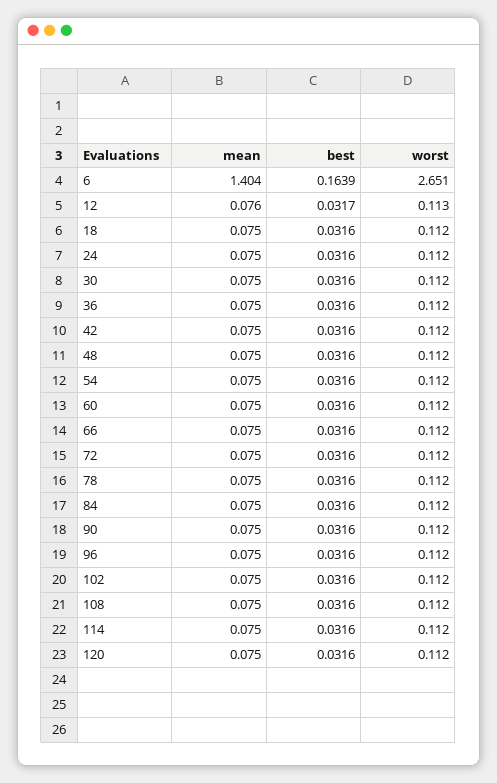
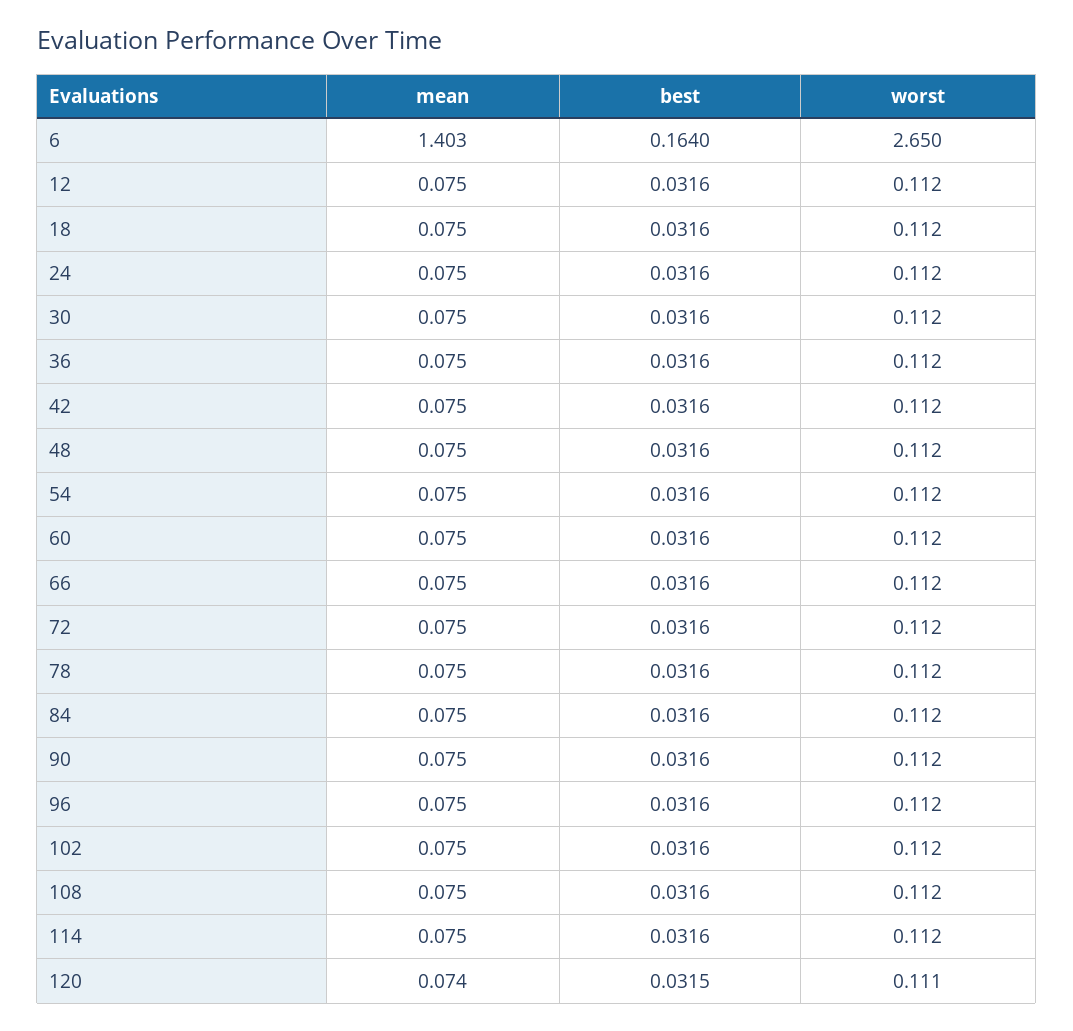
mean, 6: 1.404 -> 1.403
best, 6: 0.1639 -> 0.164
worst, 6: 2.651 -> 2.65
mean, 12: 0.076 -> 0.075
best, 12: 0.0317 -> 0.0316
worst, 12: 0.113 -> 0.112
mean, 120: 0.075 -> 0.074
best, 120: 0.0316 -> 0.0315
worst, 120: 0.112 -> 0.111

